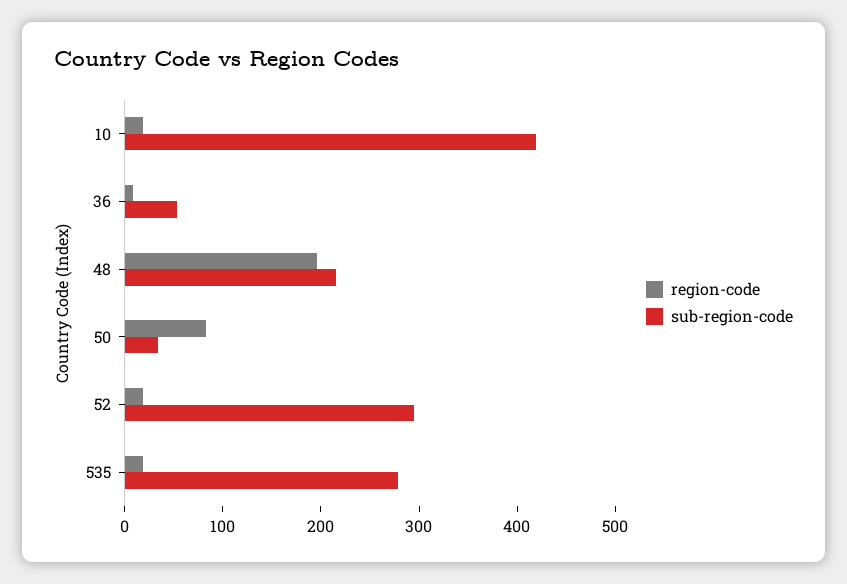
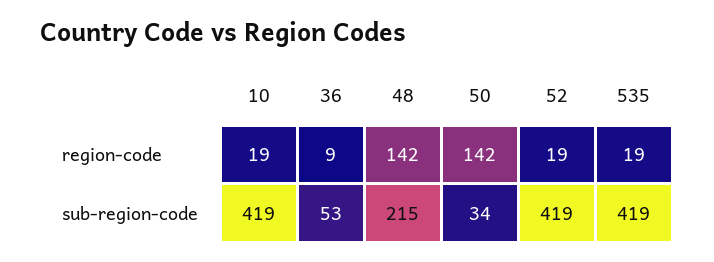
region-code, 48: 200 -> 142
region-code, 50: 80 -> 142
sub-region-code, 52: 300 -> 419
sub-region-code, 535: 280 -> 419

